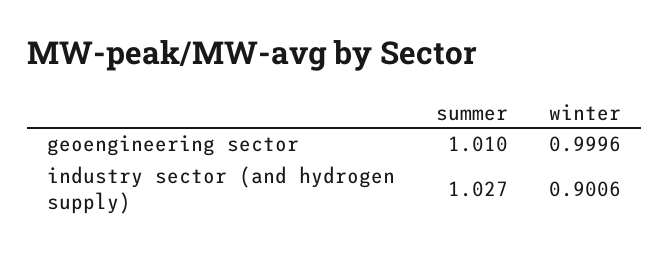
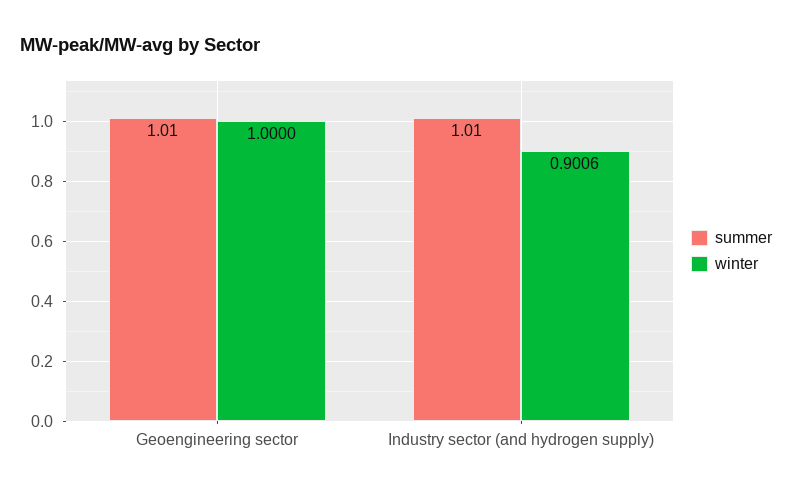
winter, geoengineering sector: 0.9996 -> 1
summer, industry sector (and hydrogen supply): 1.027 -> 1.01

